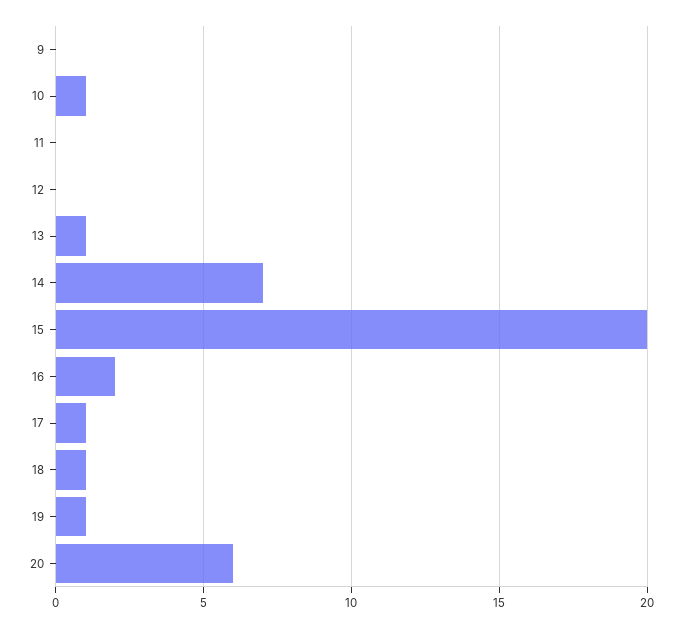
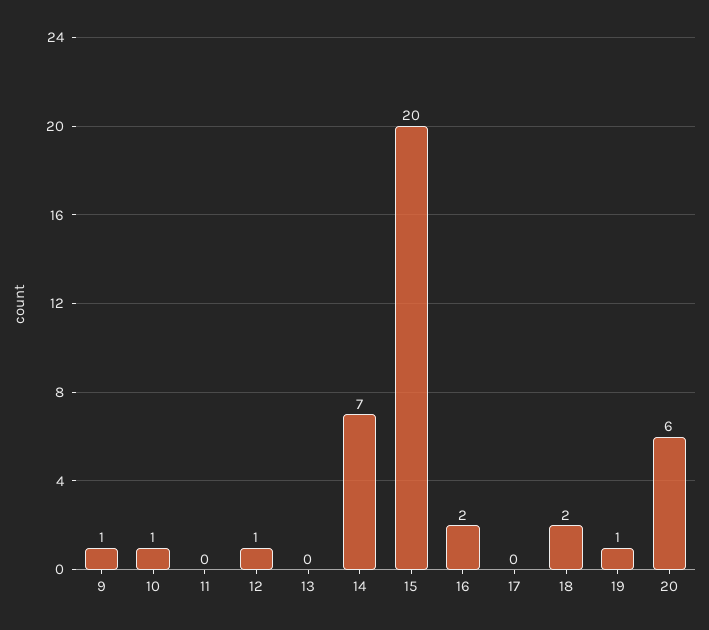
9: 0 -> 1
12: 0 -> 1
13: 1 -> 0
17: 1 -> 0
18: 1 -> 2

